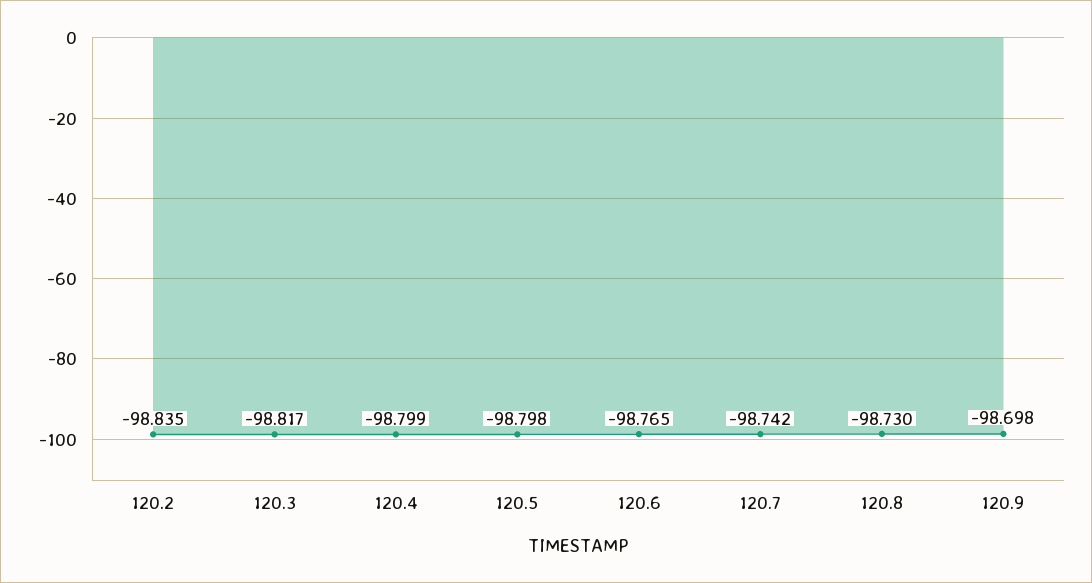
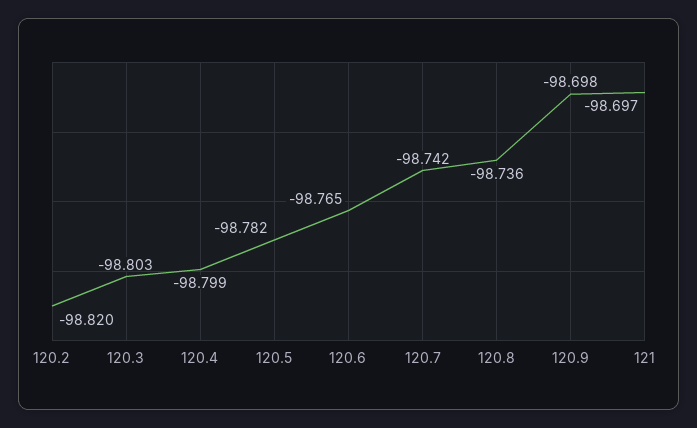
120.2: -98.835 -> -98.82
120.3: -98.817 -> -98.803
120.5: -98.798 -> -98.782
120.8: -98.73 -> -98.736
121: none -> -98.697

